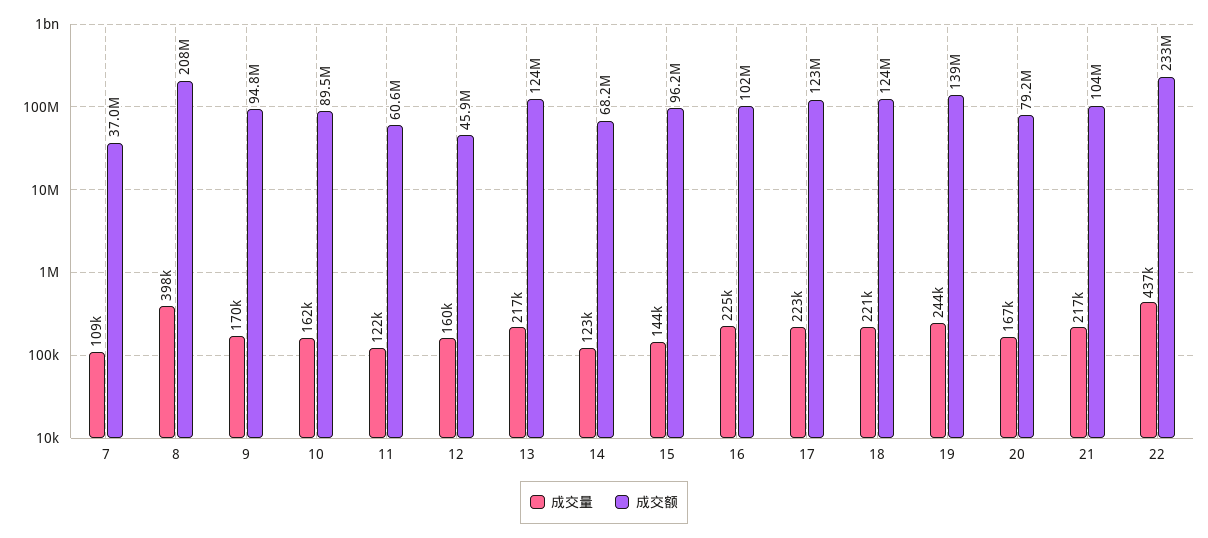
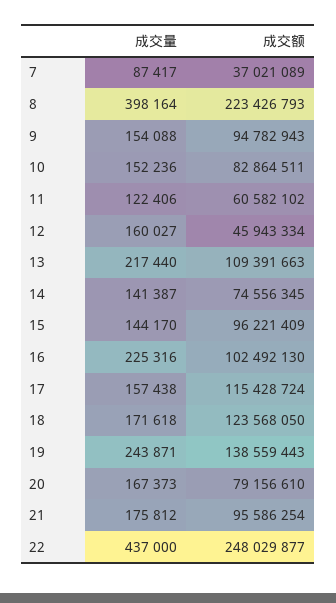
成交量, 7: 109000 -> 87417
成交额, 8: 208000000 -> 223426793
成交量, 9: 170000 -> 154088
成交量, 10: 162000 -> 152236
成交额, 10: 89500000 -> 82864511
成交额, 13: 124000000 -> 109391663
成交量, 14: 123000 -> 141387
成交额, 14: 68200000 -> 74556345
成交量, 17: 223000 -> 157438
成交额, 17: 123000000 -> 115428724
成交量, 18: 221000 -> 171618
成交量, 21: 217000 -> 175812
成交额, 21: 104000000 -> 95586254
成交额, 22: 233000000 -> 248029877

